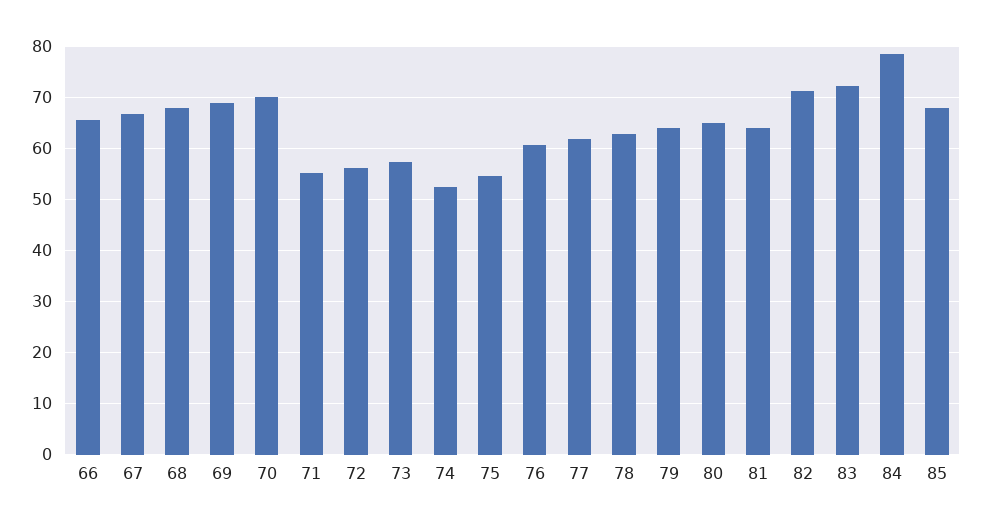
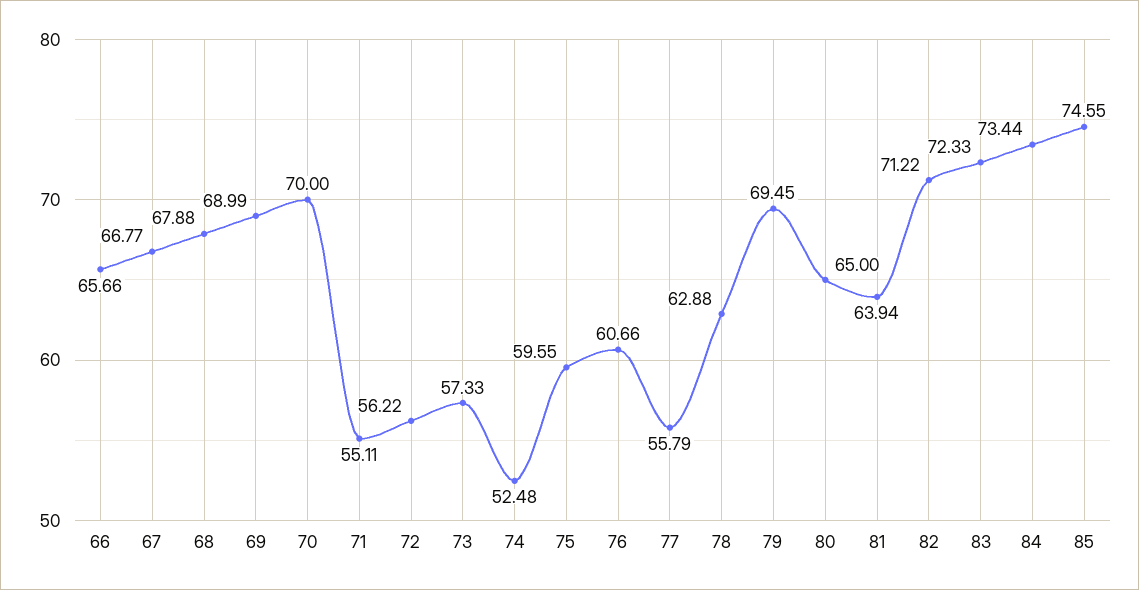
75: 54 -> 59.55
77: 62 -> 55.79
79: 64 -> 69.45
84: 78 -> 73.44
85: 68 -> 74.55

